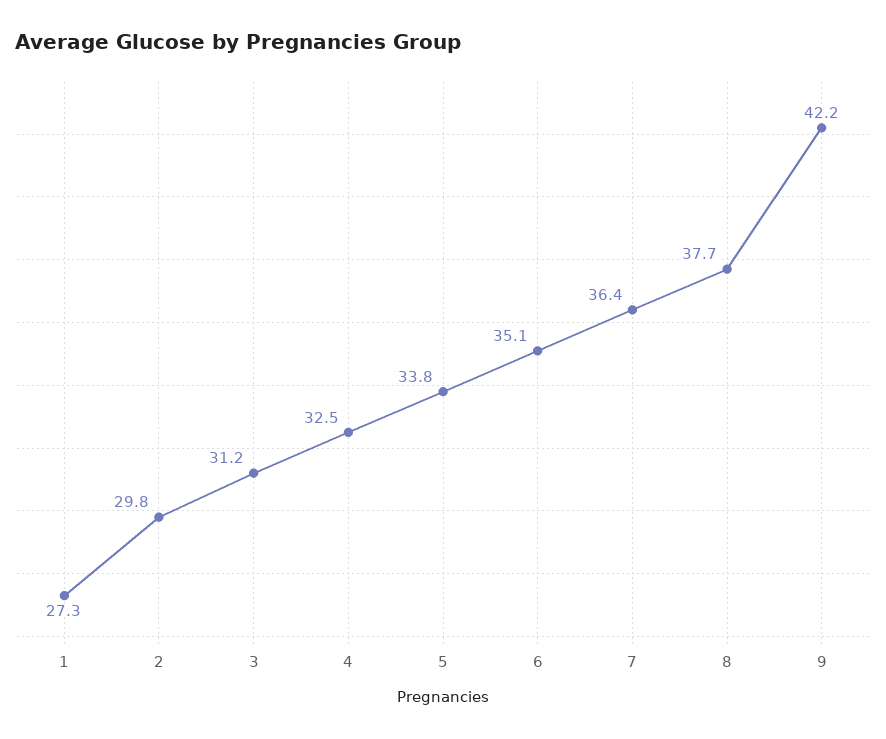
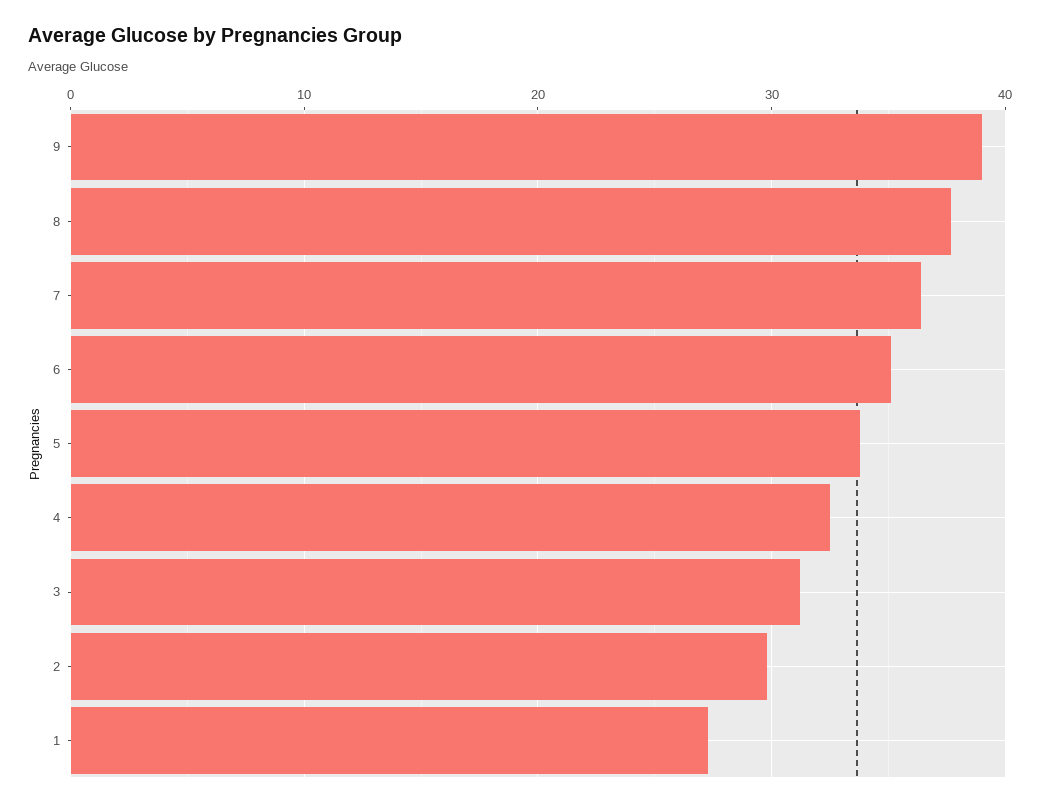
9: 42.2 -> 39

